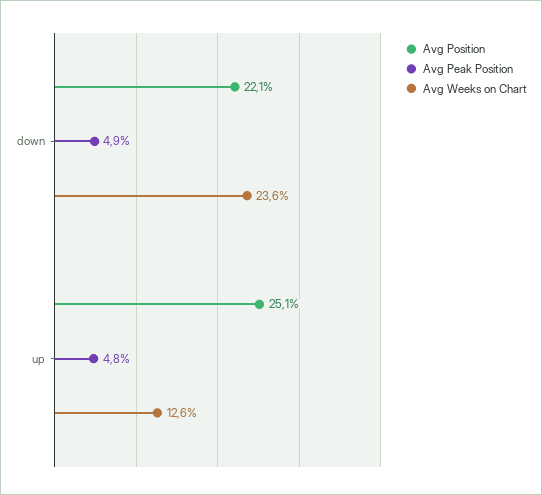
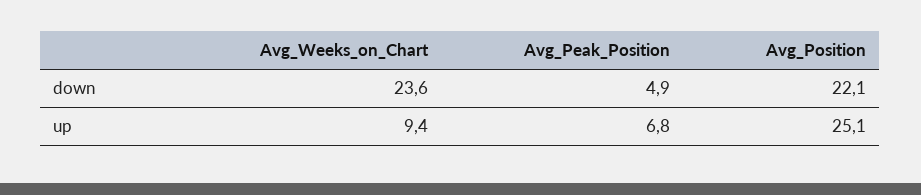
Avg Peak Position, up: 4.8 -> 6.8
Avg Weeks on Chart, up: 12.6 -> 9.4

